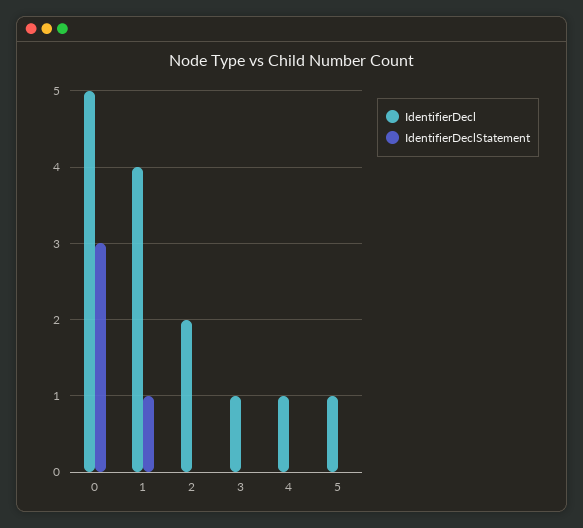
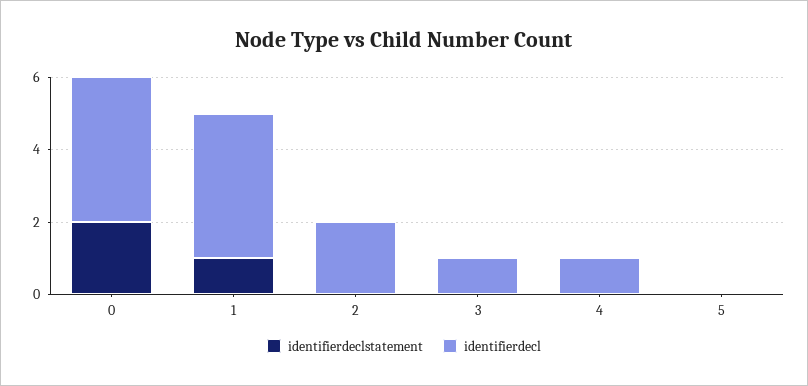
IdentifierDecl, 0: 5 -> 4
IdentifierDeclStatement, 0: 3 -> 2
IdentifierDecl, 5: 1 -> 0

